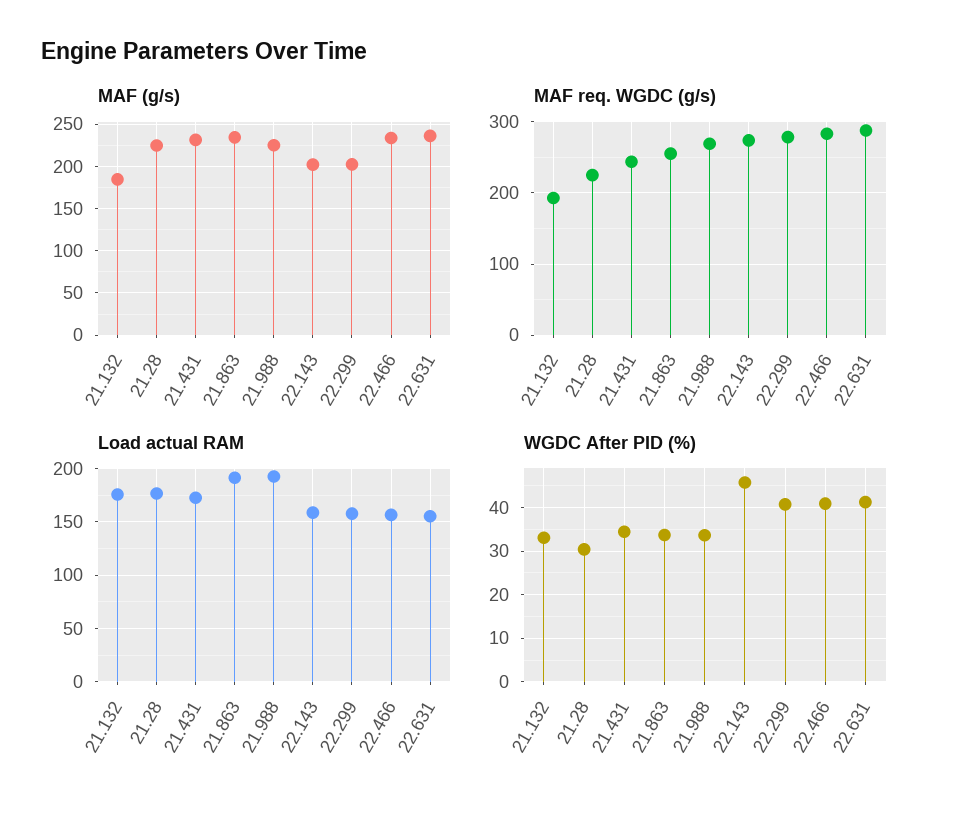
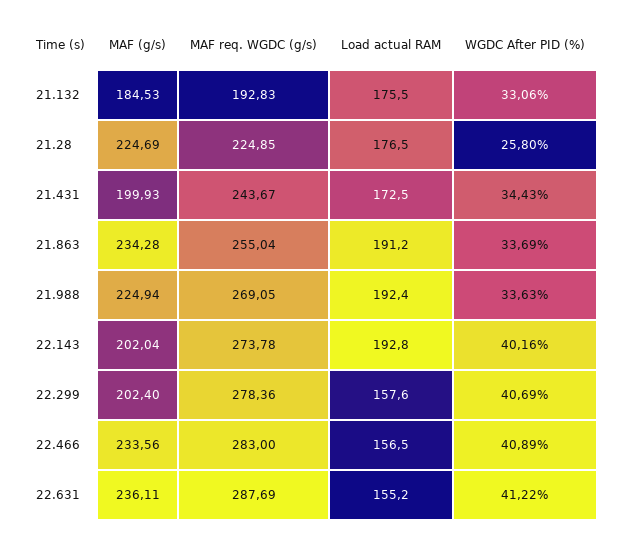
MAF (g/s), 21.431: 230 -> 199.93
Load actual RAM, 22.143: 160 -> 192.8
WGDC After PID (%), 21.28: 30 -> 25.8
WGDC After PID (%), 22.143: 46 -> 40.16

